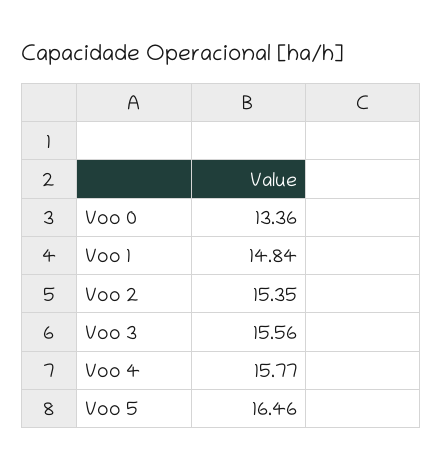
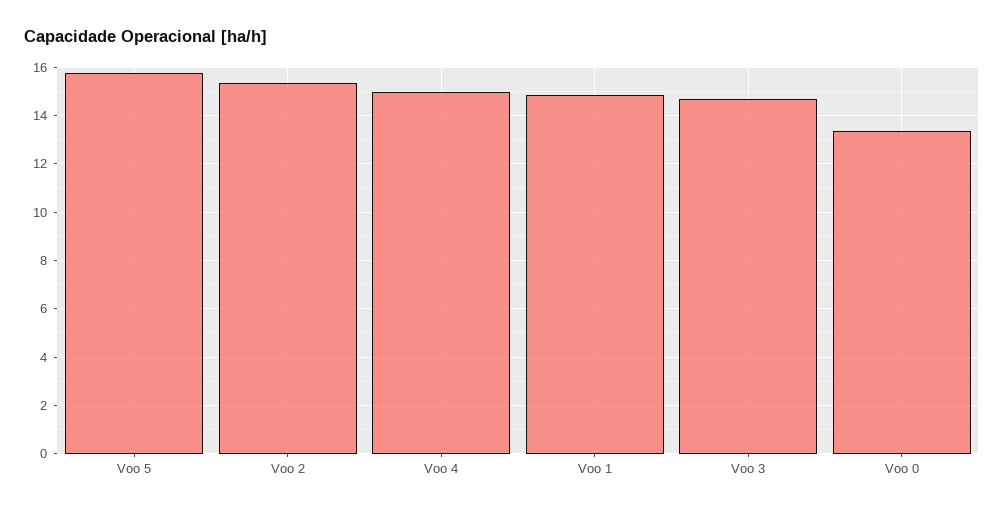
Voo 3: 15.56 -> 14.75
Voo 4: 15.77 -> 15
Voo 5: 16.46 -> 15.75

